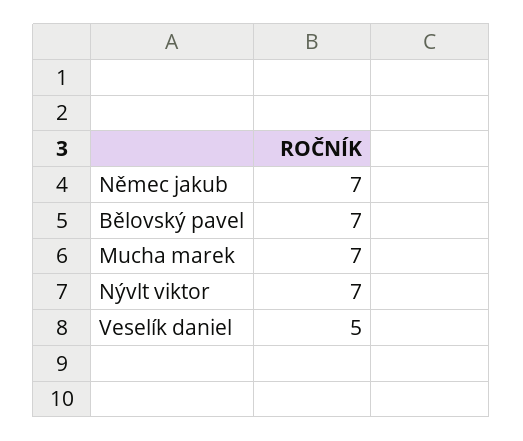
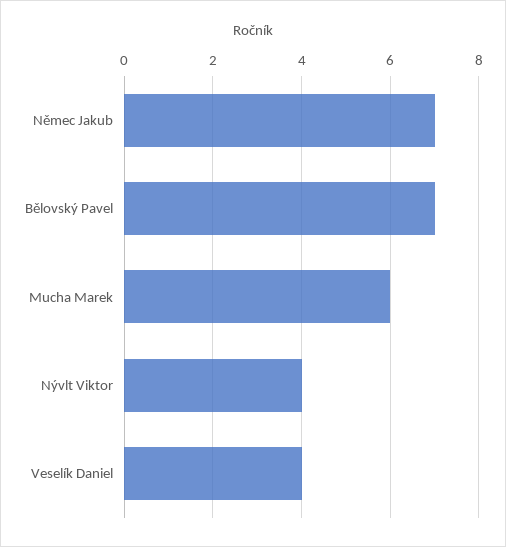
Mucha marek: 7 -> 6
Nývlt viktor: 7 -> 4
Veselík daniel: 5 -> 4

